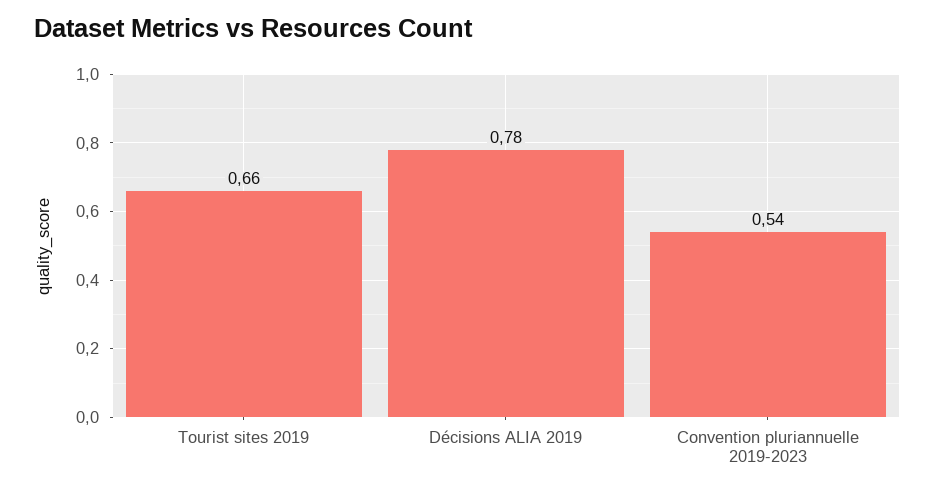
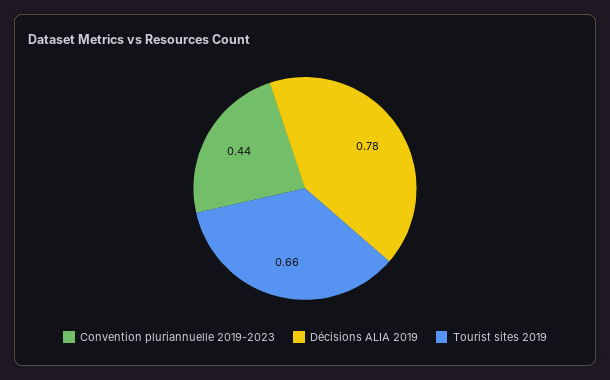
Convention pluriannuelle 2019-2023: 0.54 -> 0.44

